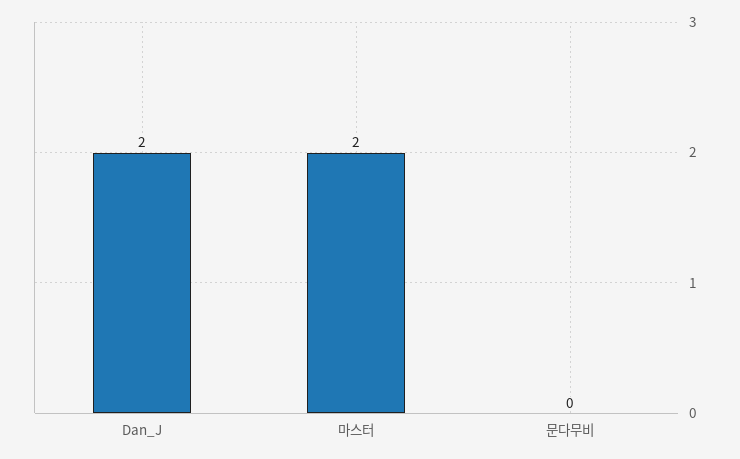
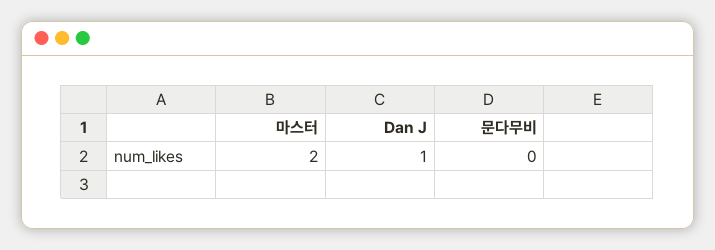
Dan_J: 2 -> 1

